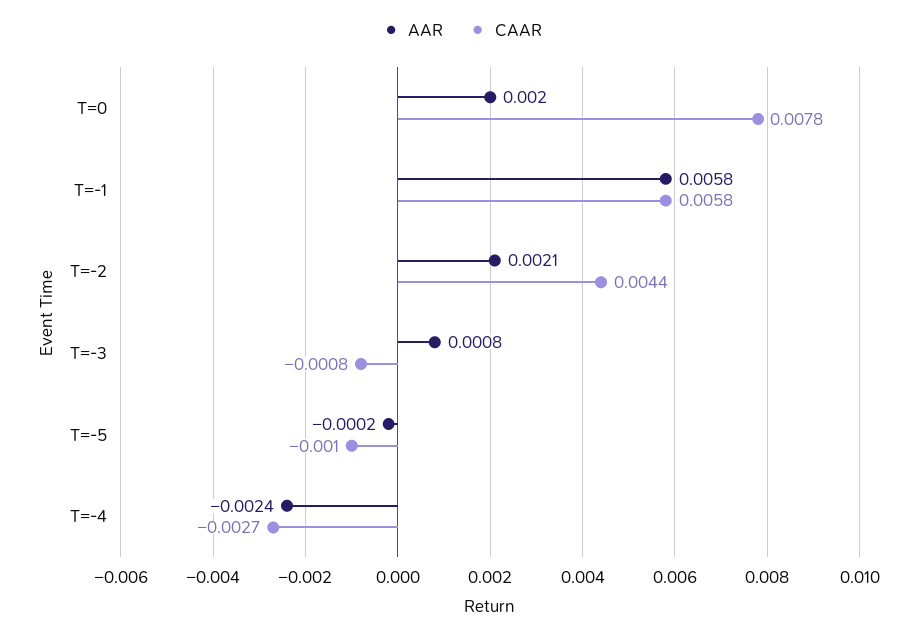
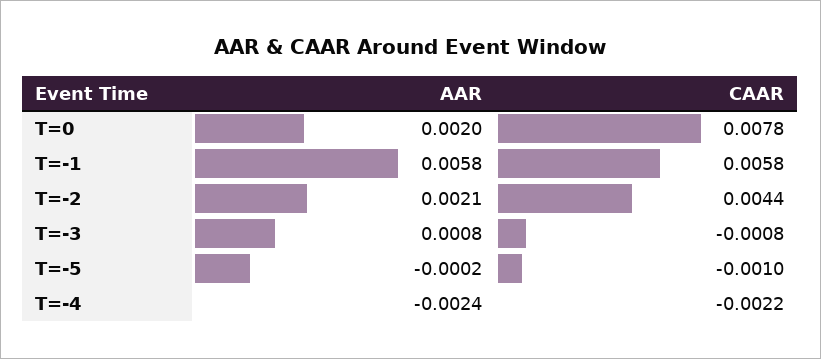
CAAR, T=-4: -0.0027 -> -0.0022

